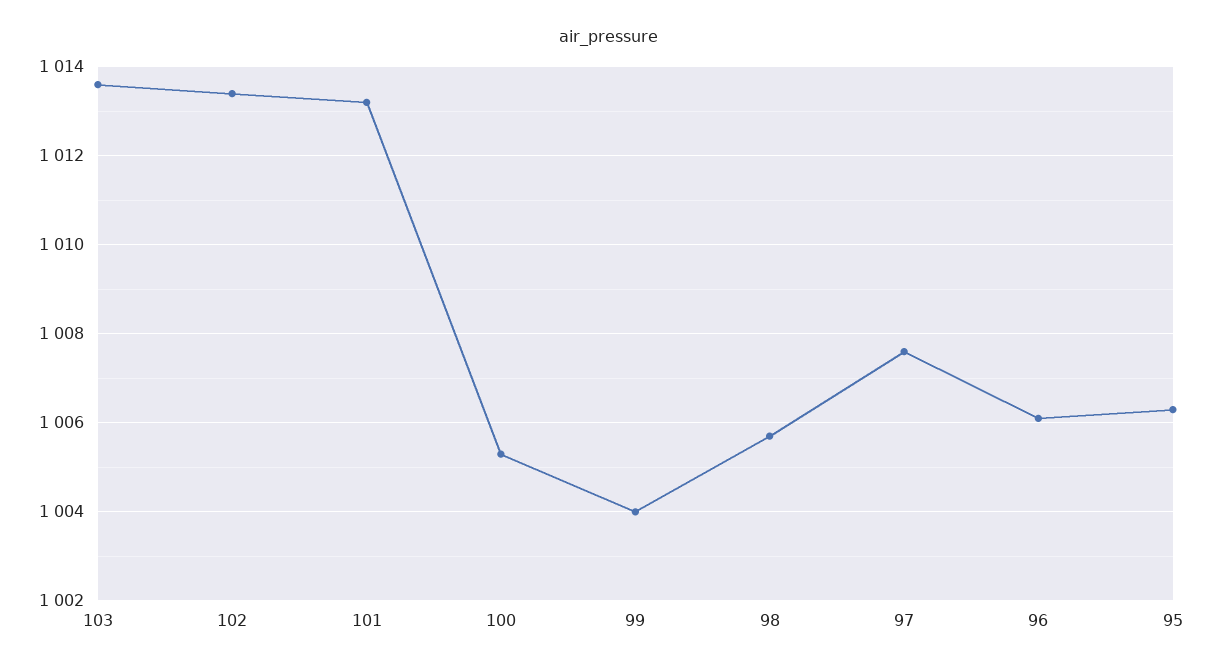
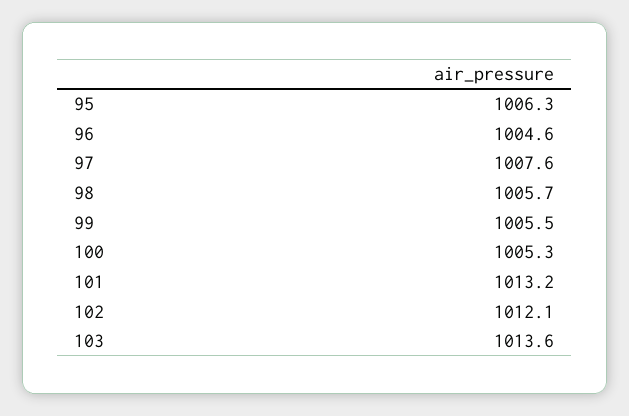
102: 1013.5 -> 1012.1
99: 1004 -> 1005.5
96: 1006 -> 1004.6

